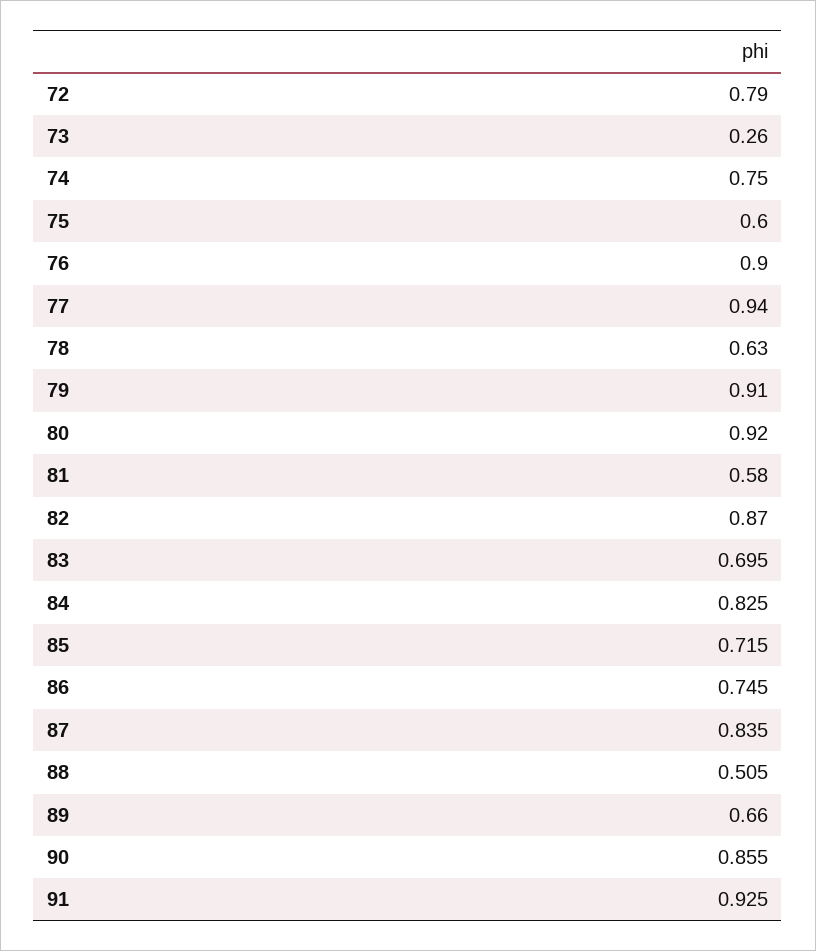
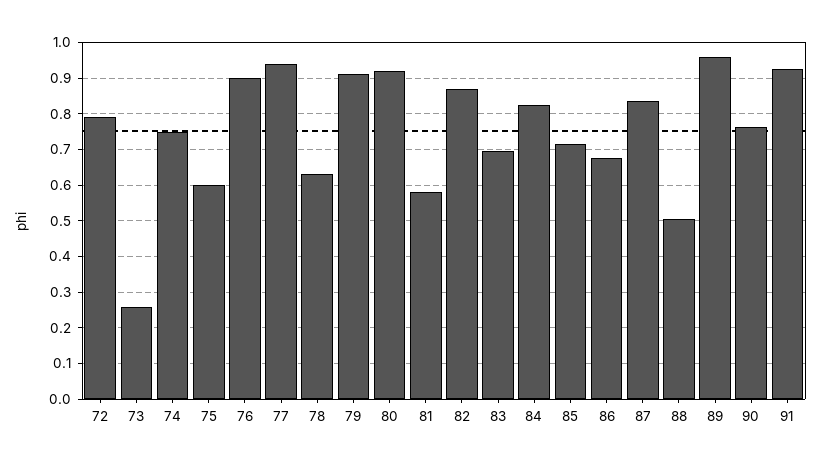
86: 0.745 -> 0.68
89: 0.66 -> 0.96
90: 0.855 -> 0.76

